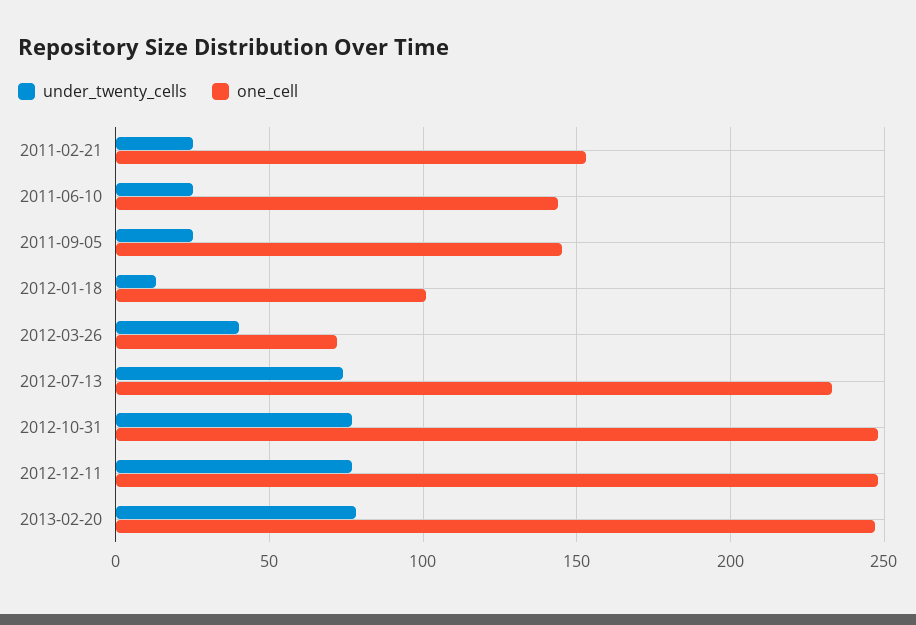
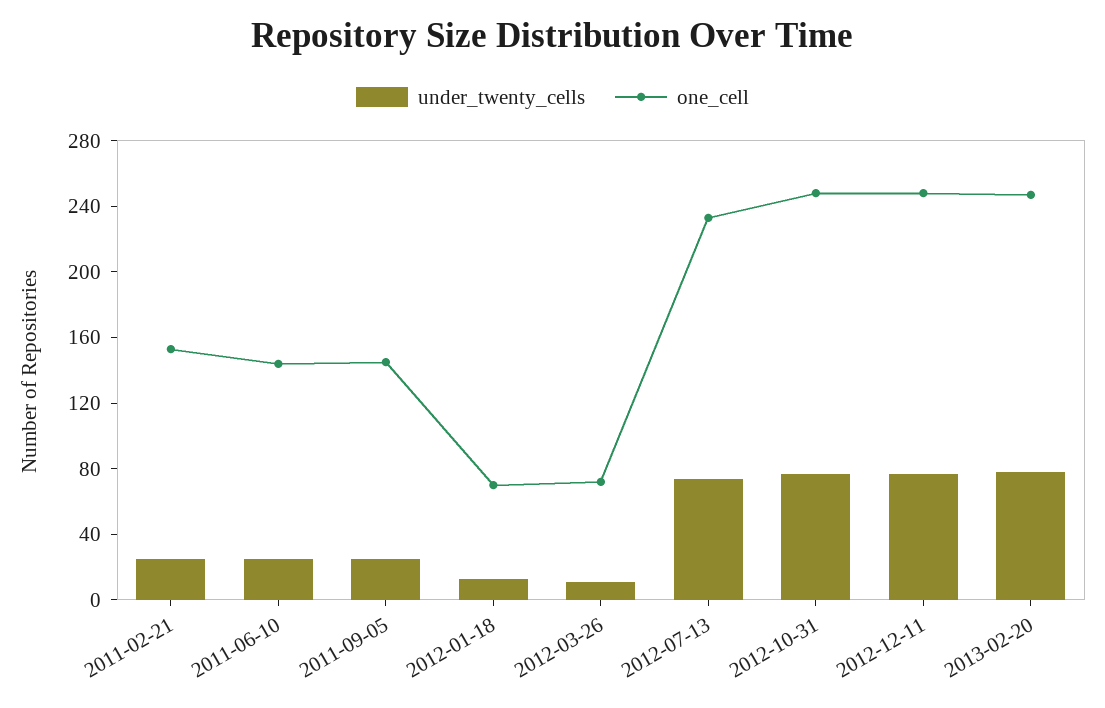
one_cell, 2012-01-18: 100 -> 70
under_twenty_cells, 2012-03-26: 40 -> 10

